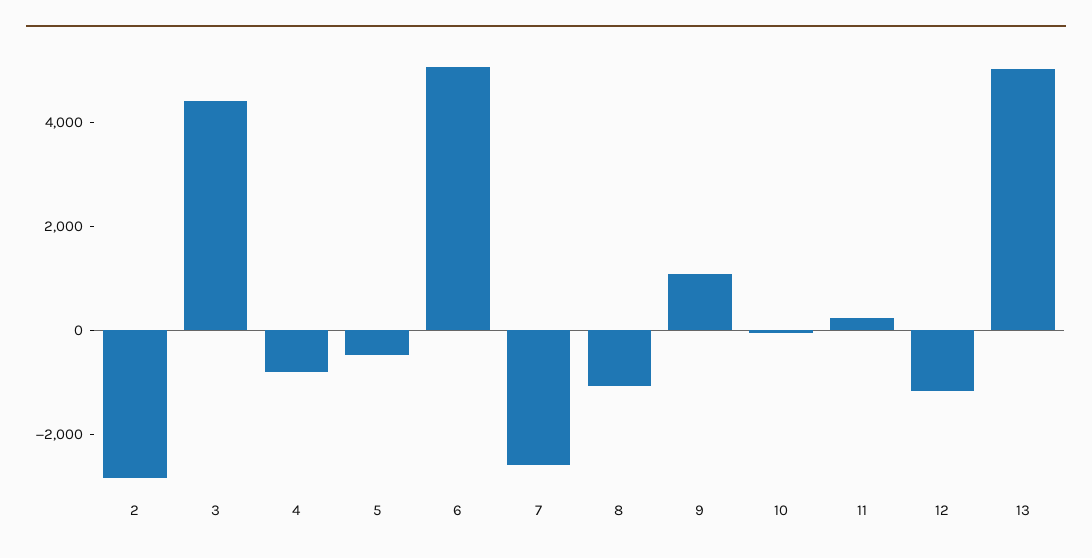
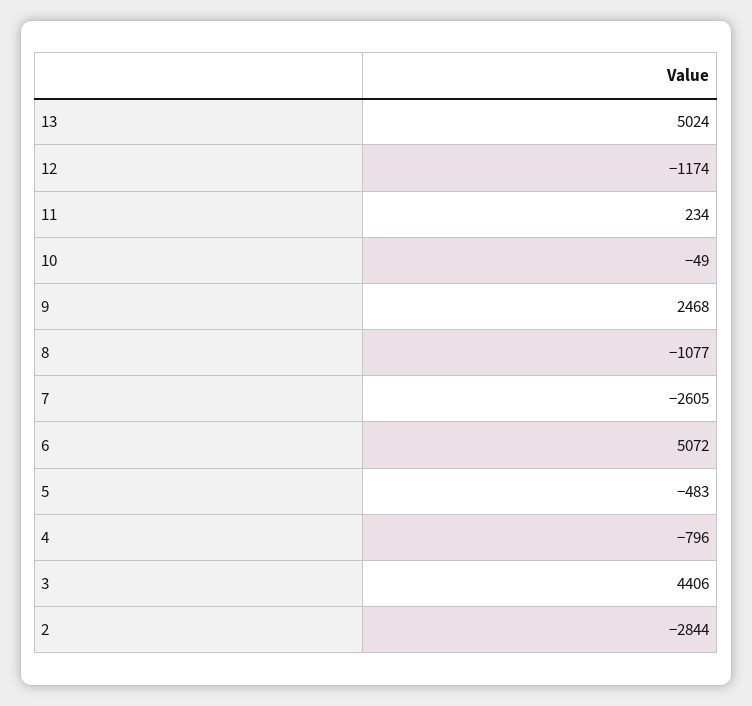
9: 1000 -> 2468

